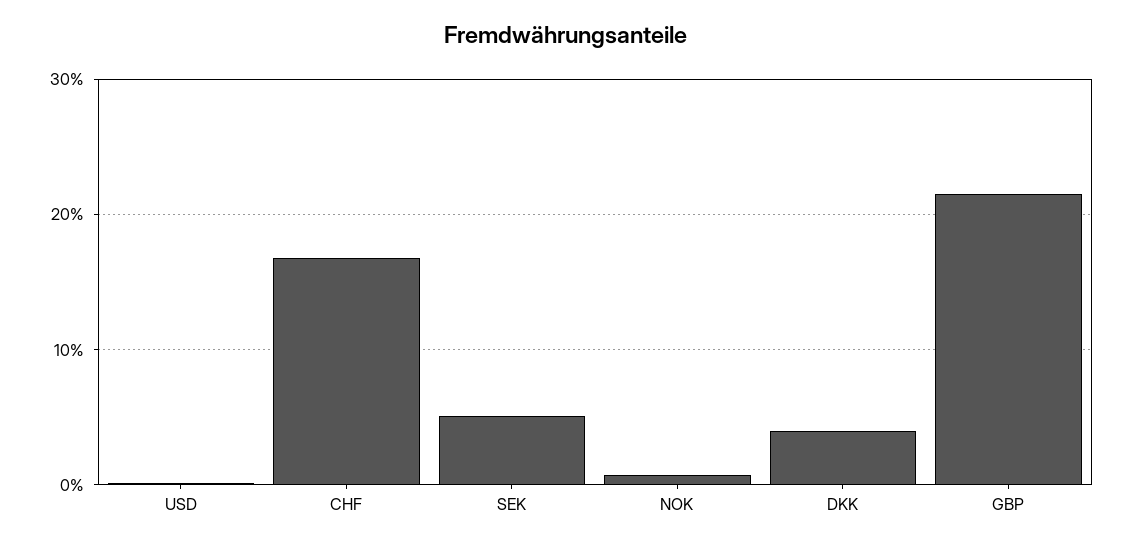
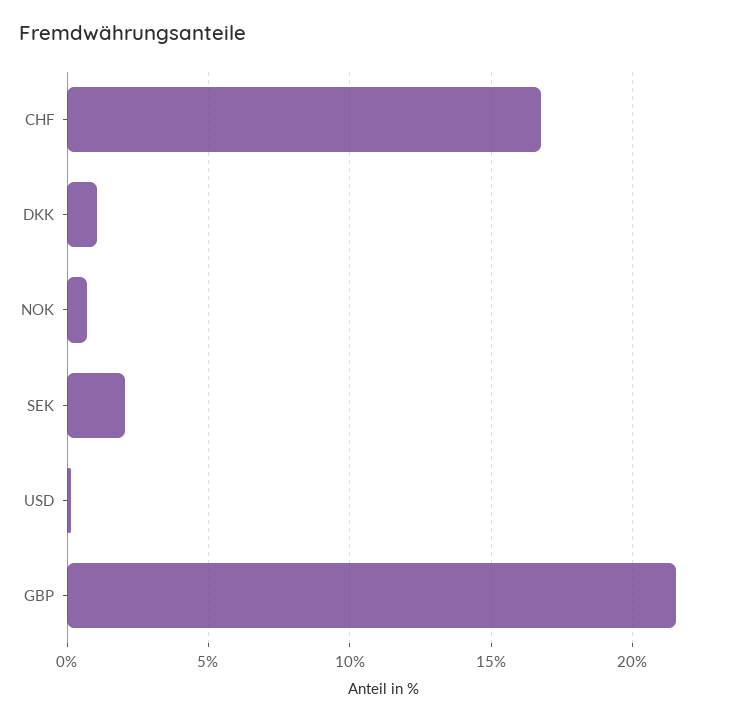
SEK: 5 -> 2
DKK: 4 -> 1

